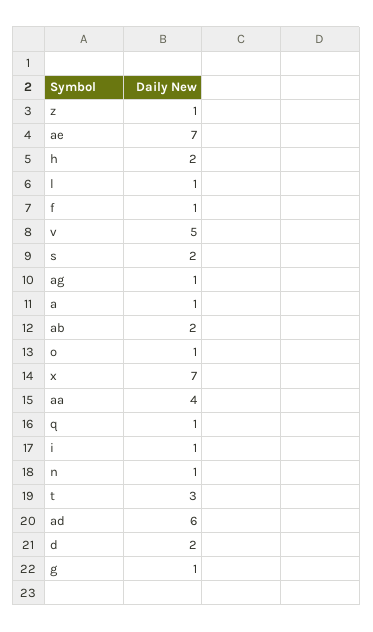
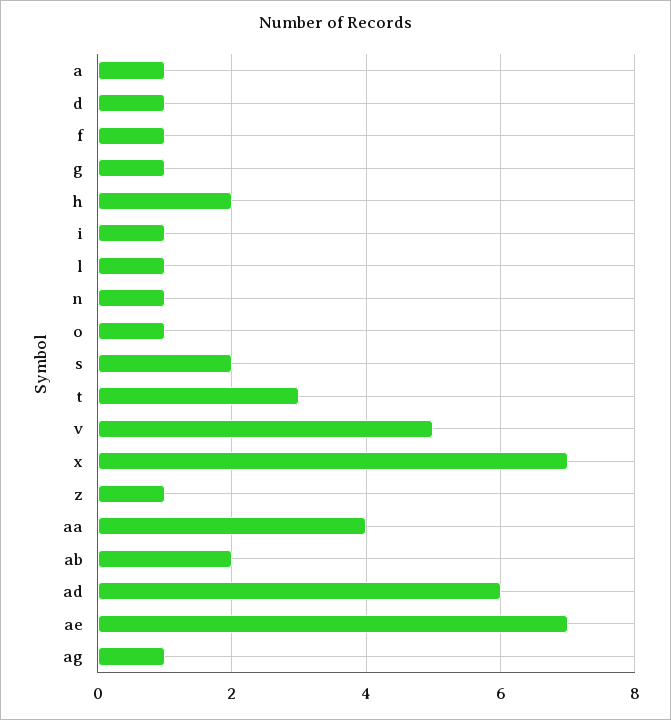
q: 1 -> none
d: 2 -> 1

